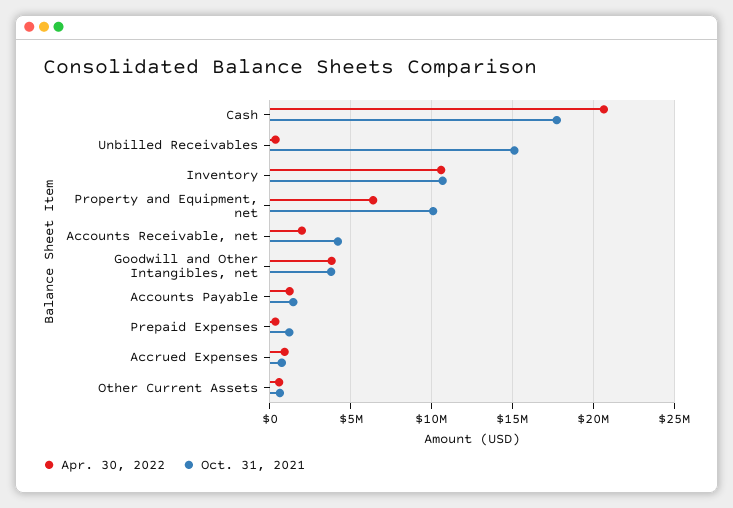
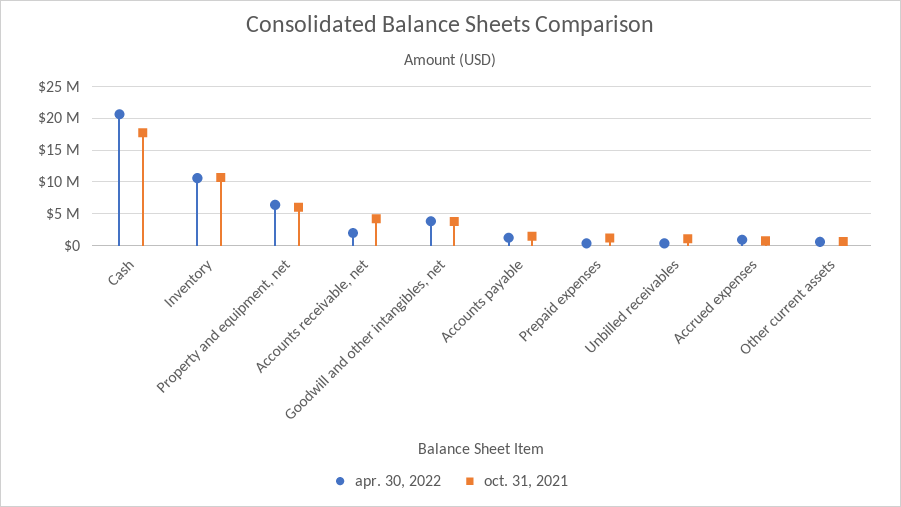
Oct. 31, 2021, Unbilled Receivables: 15000000 -> 1000000
Oct. 31, 2021, Property and Equipment, net: 10000000 -> 6000000

